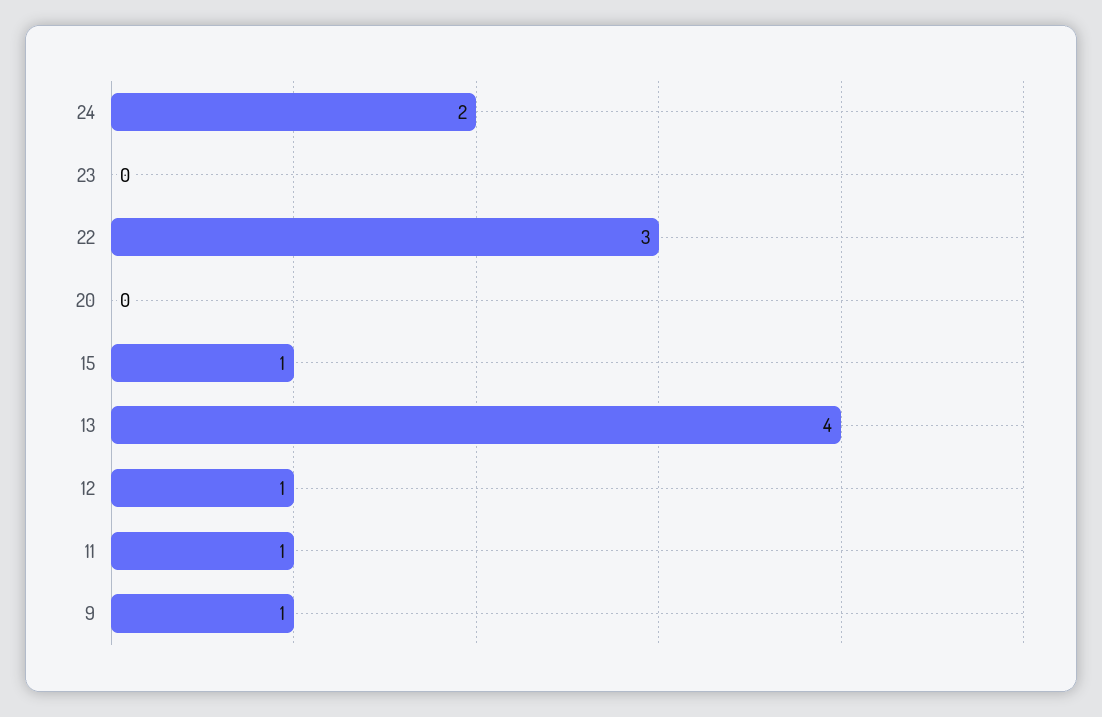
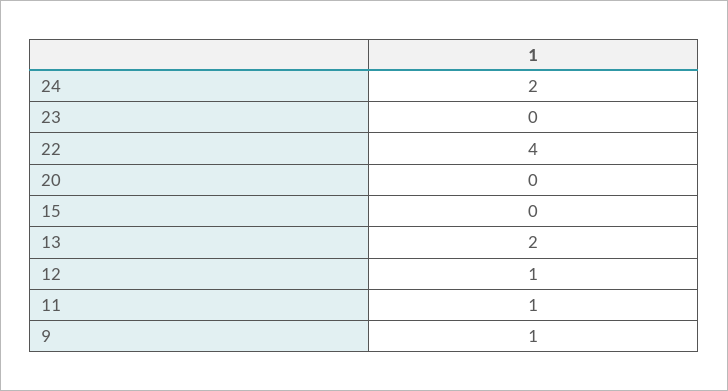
22: 3 -> 4
15: 1 -> 0
13: 4 -> 2

